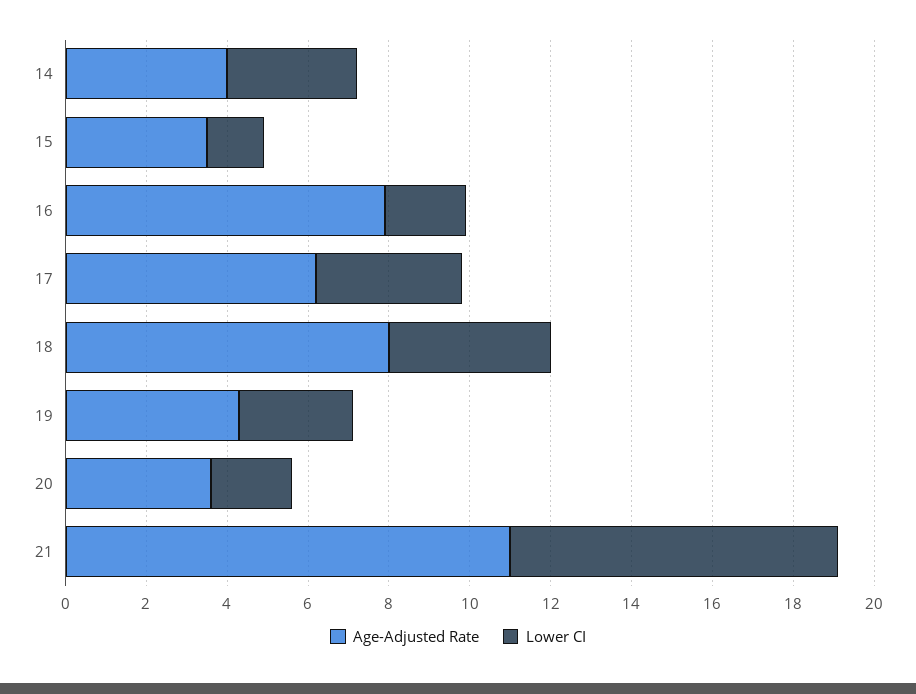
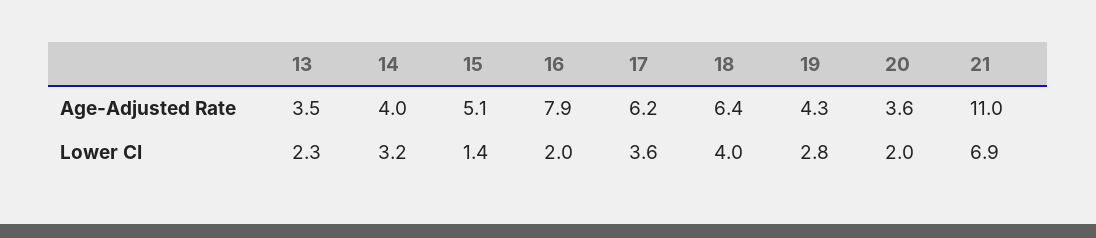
Age-Adjusted Rate, 15: 3.5 -> 5.1
Age-Adjusted Rate, 18: 8 -> 6.4
Lower CI, 21: 8 -> 6.9
Age-Adjusted Rate, 13: none -> 3.5
Lower CI, 13: none -> 2.3

